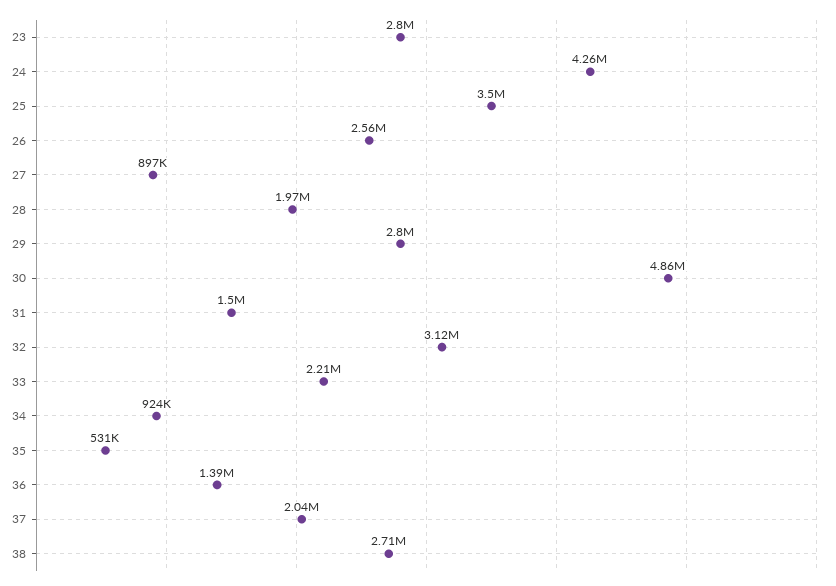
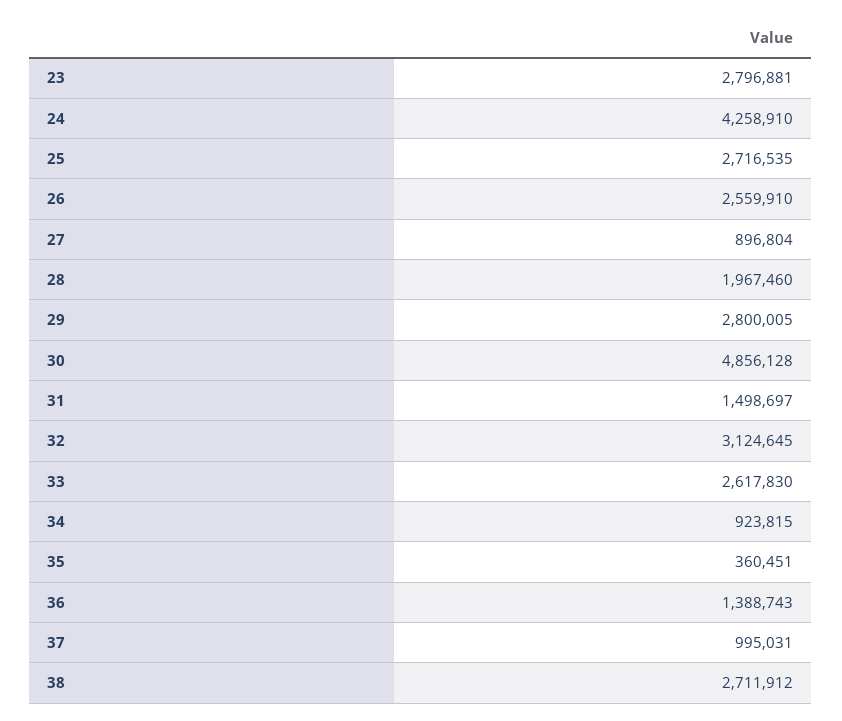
25: 3500000 -> 2716535
33: 2210000 -> 2617830
35: 531000 -> 360451
37: 2040000 -> 995031

